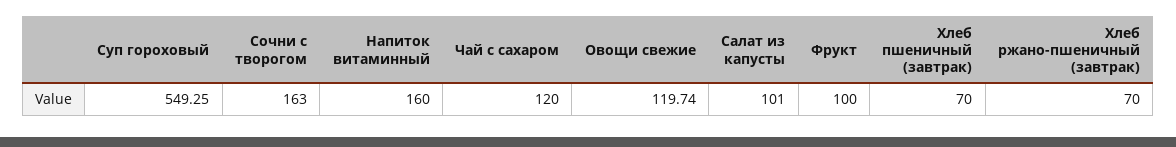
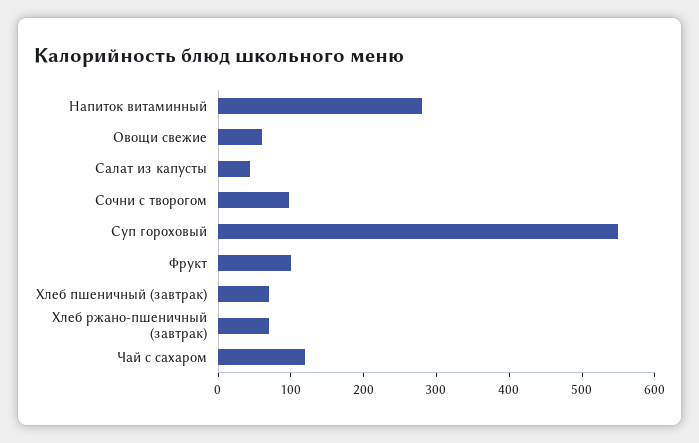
Сочни с творогом: 163 -> 100
Напиток витаминный: 160 -> 280
Овощи свежие: 119.74 -> 60
Салат из капусты: 101 -> 40

